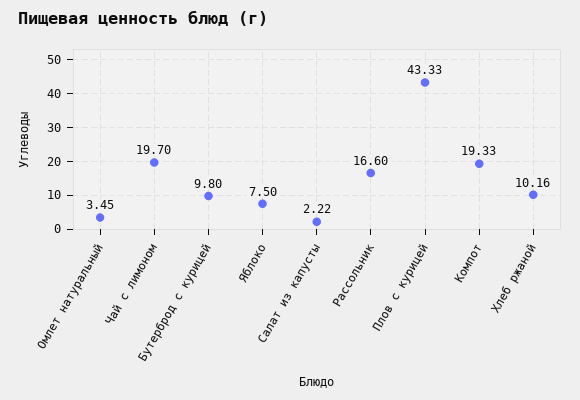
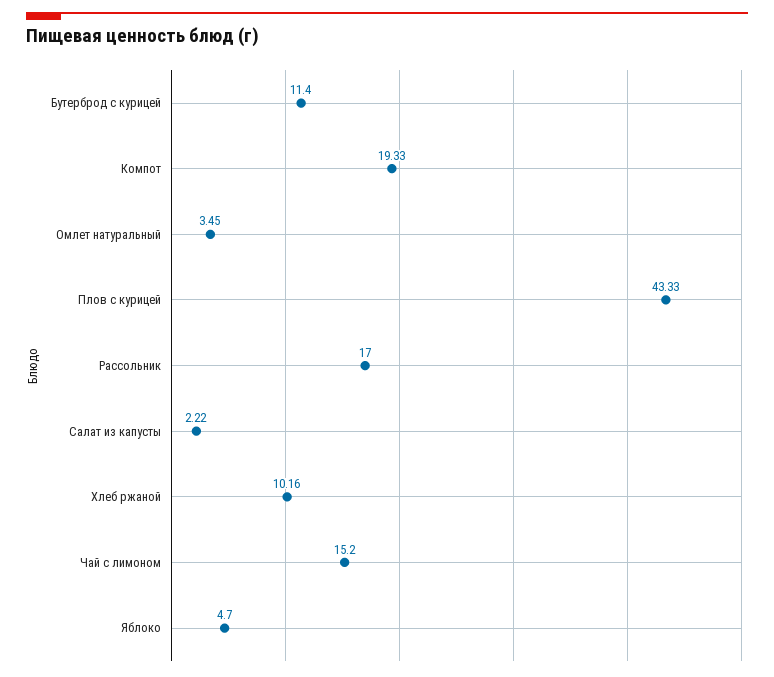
Чай с лимоном: 19.7 -> 15.2
Бутерброд с курицей: 9.8 -> 11.4
Яблоко: 7.5 -> 4.7
Рассольник: 16.6 -> 17

